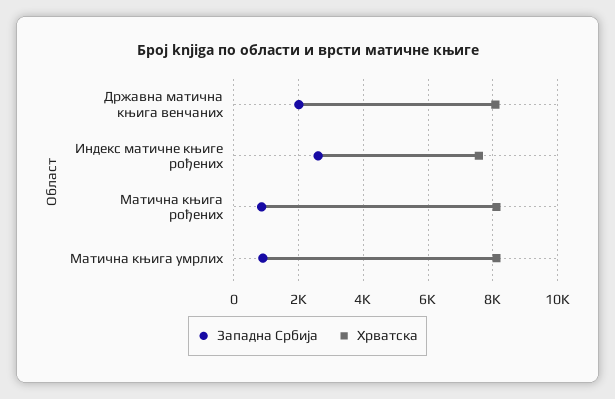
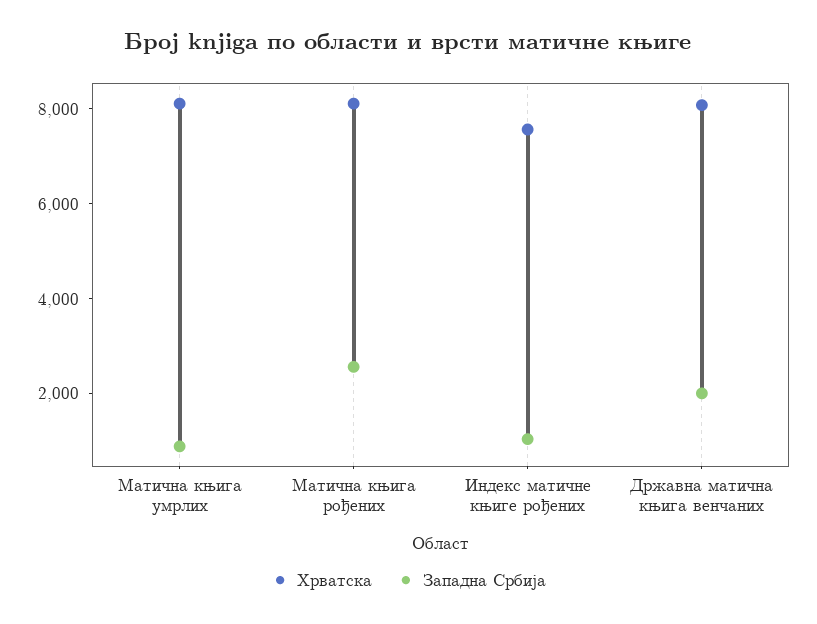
Западна Србија, Индекс матичне књиге рођених: 2600 -> 1000
Западна Србија, Матична књига рођених: 800 -> 2500

